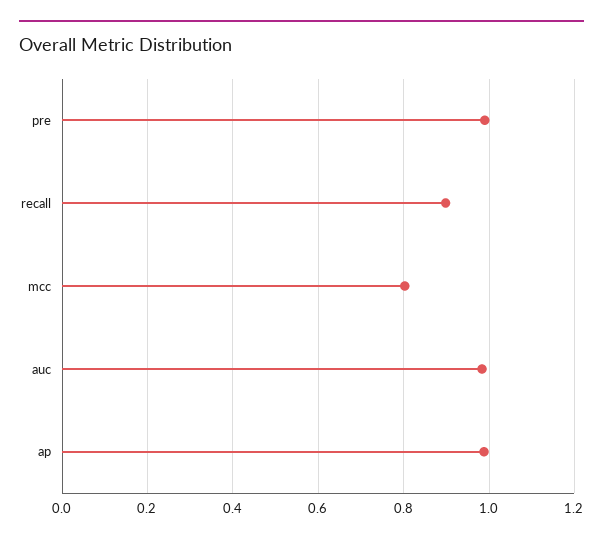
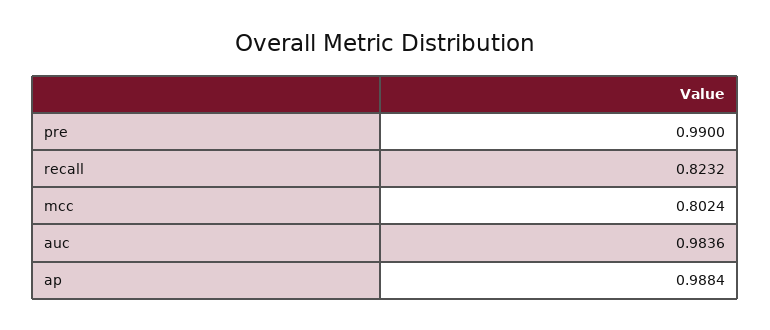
recall: 0.9 -> 0.8232

